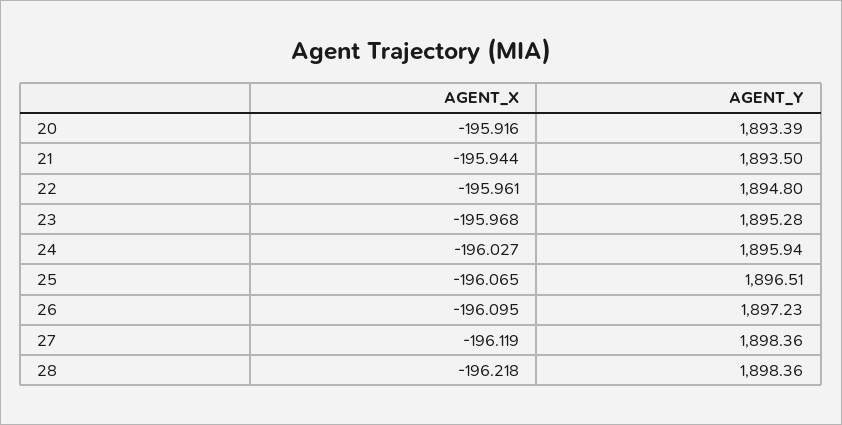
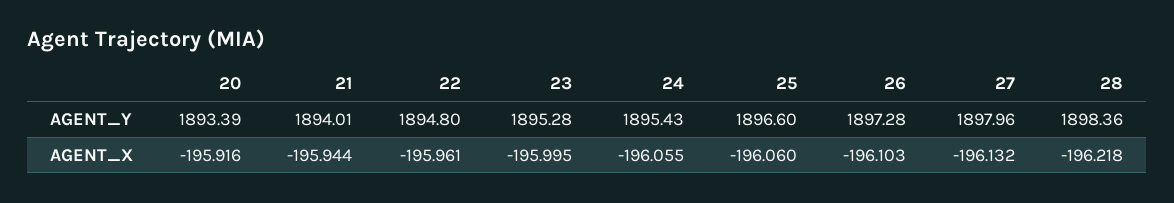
AGENT_Y, 21: 1893.5 -> 1894.01
AGENT_X, 23: -195.968 -> -195.995
AGENT_X, 24: -196.027 -> -196.055
AGENT_Y, 24: 1895.94 -> 1895.43
AGENT_X, 25: -196.065 -> -196.06
AGENT_Y, 25: 1896.51 -> 1896.6
AGENT_X, 26: -196.095 -> -196.103
AGENT_Y, 26: 1897.23 -> 1897.28
AGENT_X, 27: -196.119 -> -196.132
AGENT_Y, 27: 1898.36 -> 1897.96

